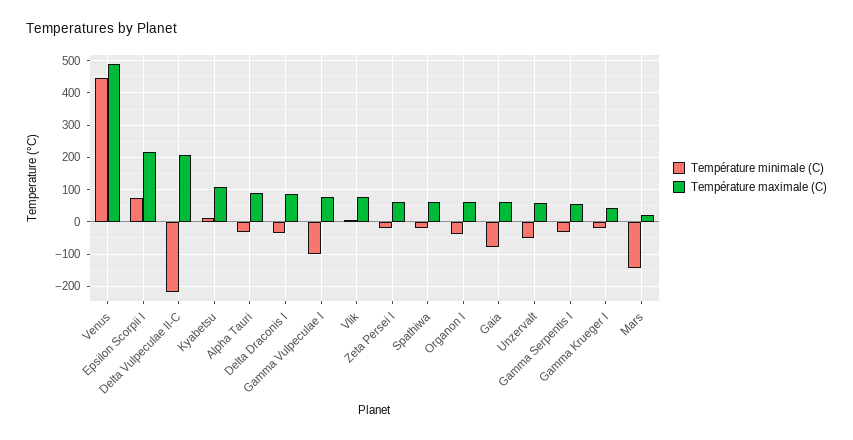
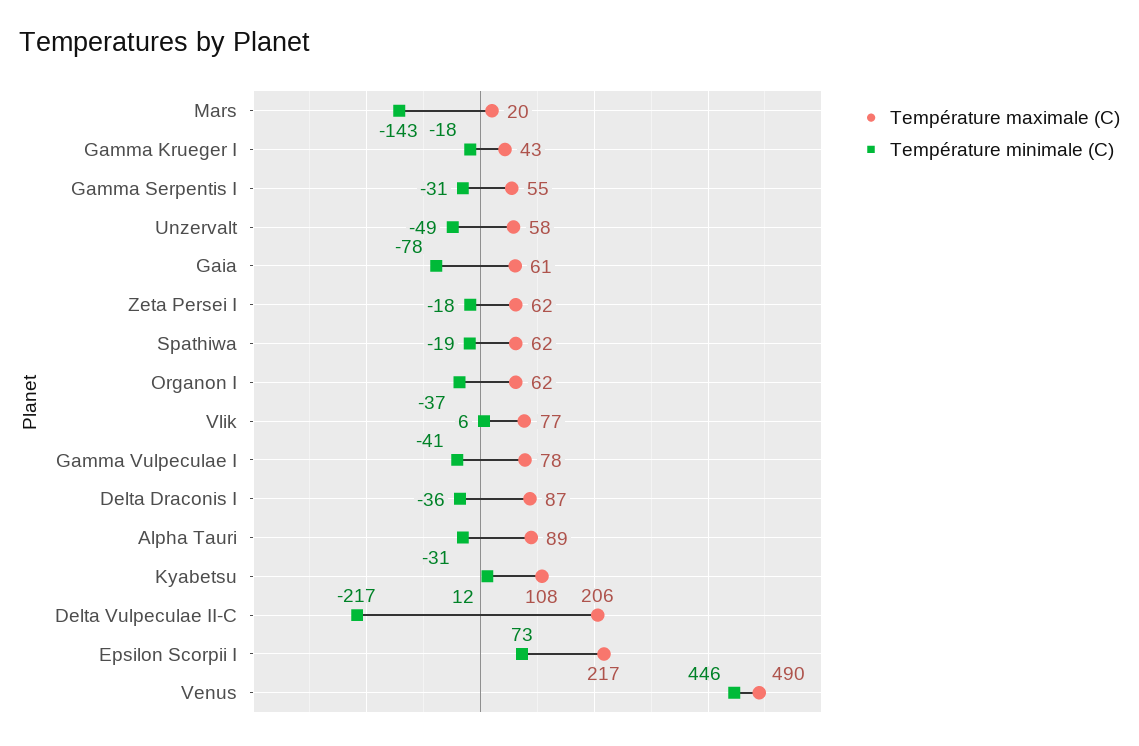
Température minimale (C), Gamma Vulpeculae I: -100 -> -41

